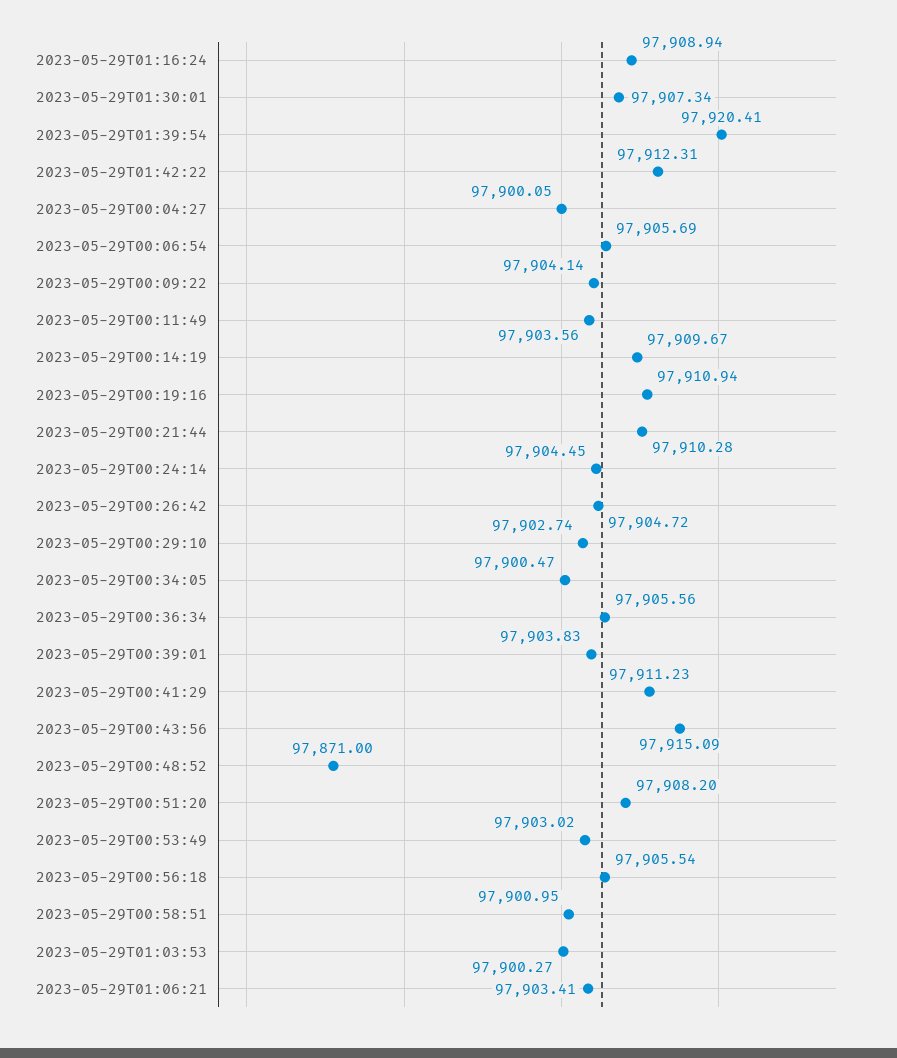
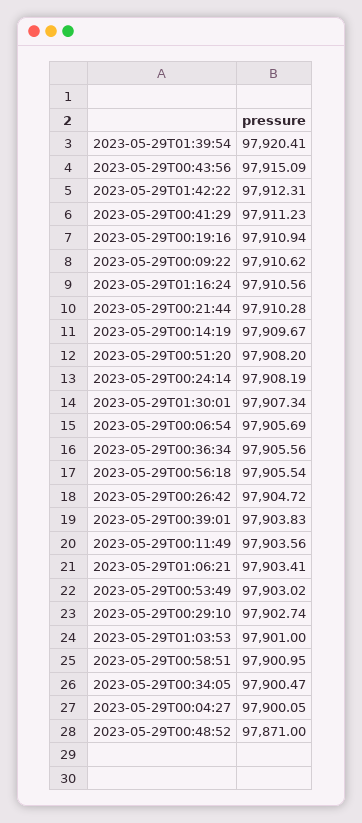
2023-05-29T01:16:24: 97908.94 -> 97910.56
2023-05-29T00:09:22: 97904.14 -> 97910.62
2023-05-29T00:24:14: 97904.45 -> 97908.19
2023-05-29T01:03:53: 97900.27 -> 97901

